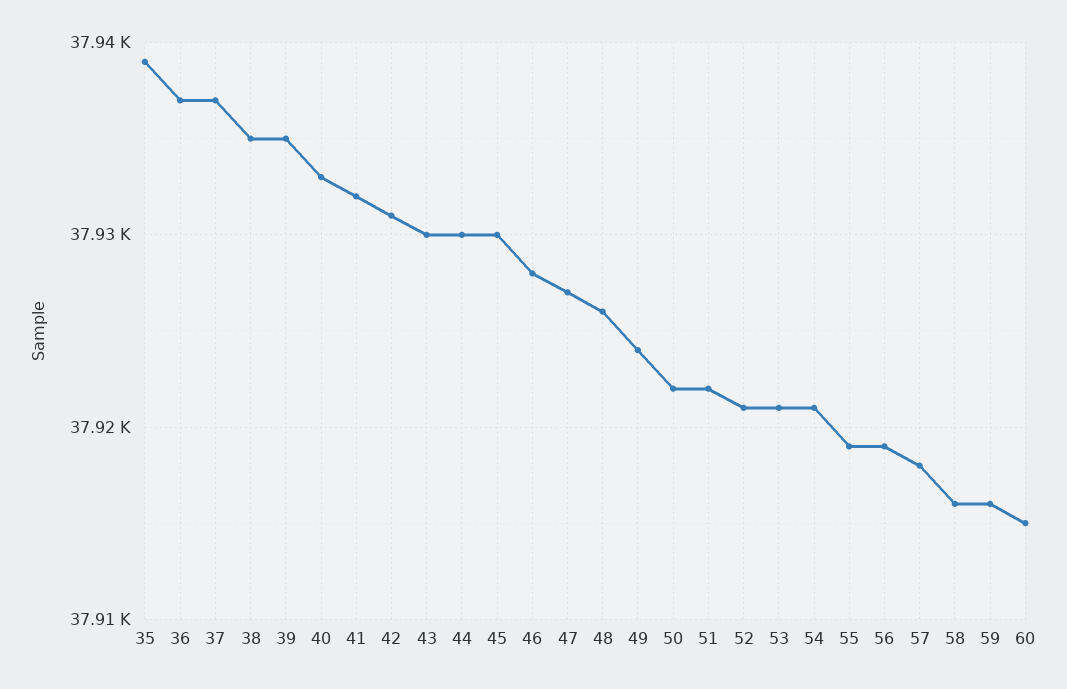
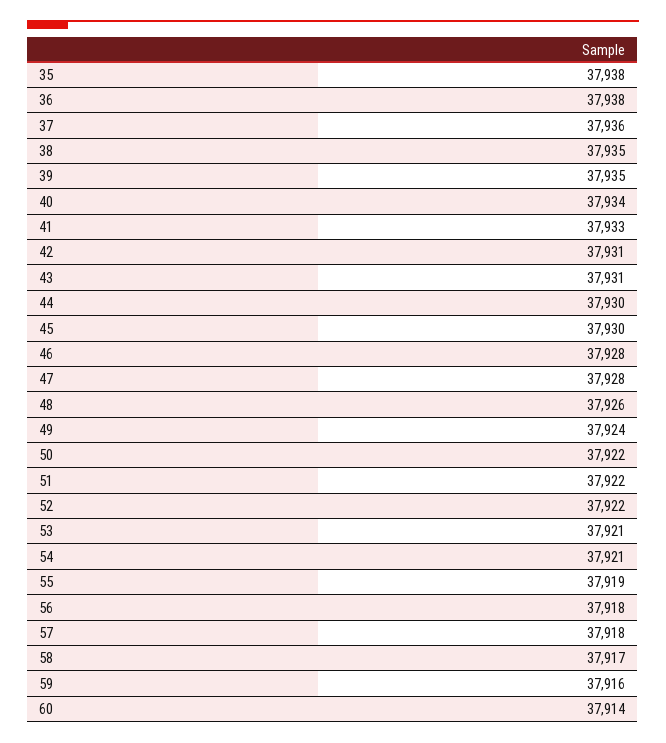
35: 37939 -> 37938
36: 37937 -> 37938
37: 37937 -> 37936
40: 37933 -> 37934
41: 37932 -> 37933
43: 37930 -> 37931
47: 37927 -> 37928
52: 37921 -> 37922
56: 37919 -> 37918
58: 37916 -> 37917
60: 37915 -> 37914

